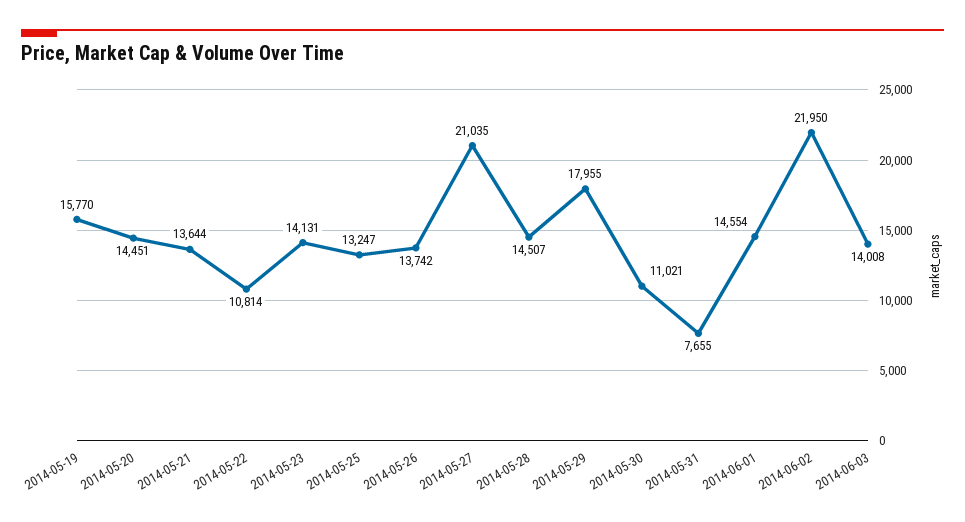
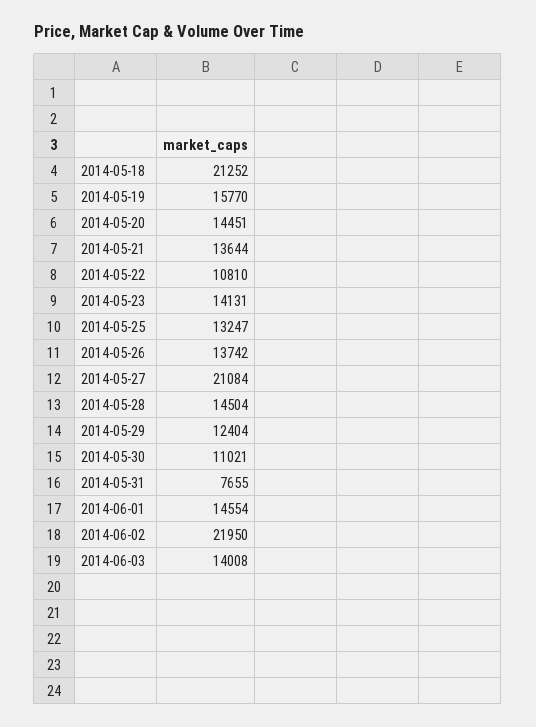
2014-05-22: 10814 -> 10810
2014-05-27: 21035 -> 21084
2014-05-28: 14507 -> 14504
2014-05-29: 17955 -> 12404
2014-05-18: none -> 21252

